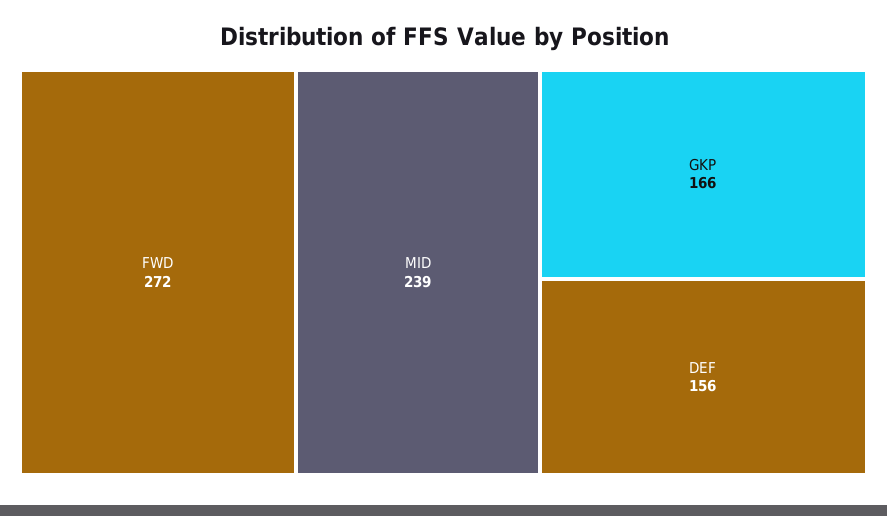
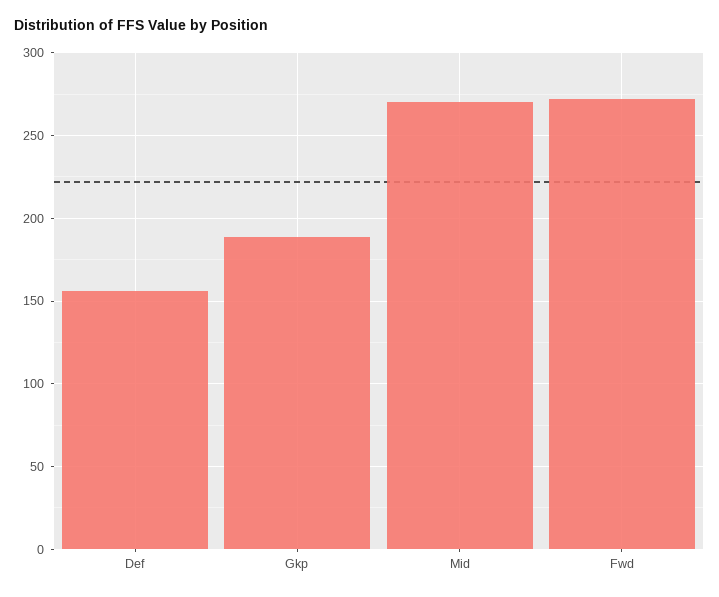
MID: 239 -> 270
GKP: 166 -> 190

